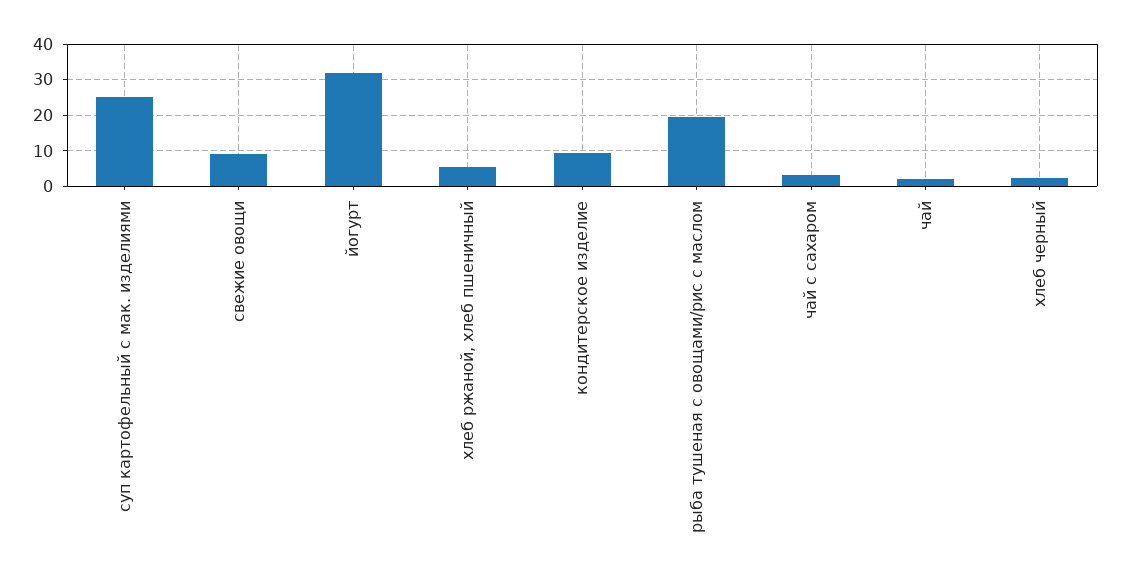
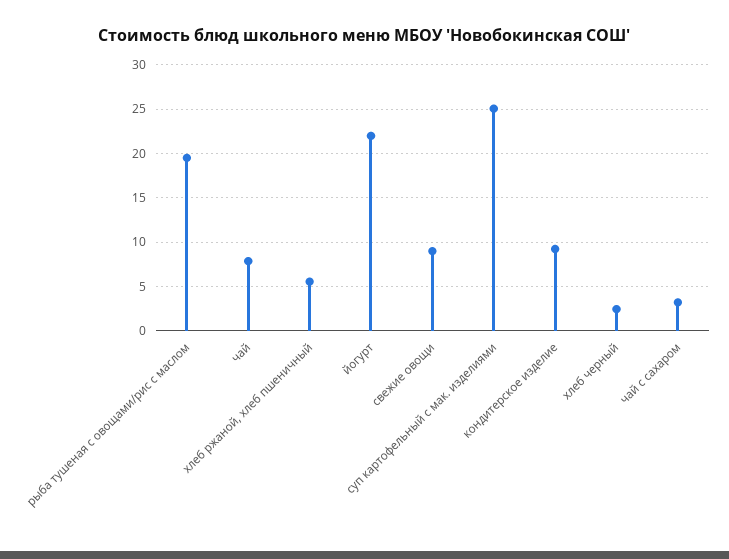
йогурт: 32 -> 22
чай: 2 -> 8

